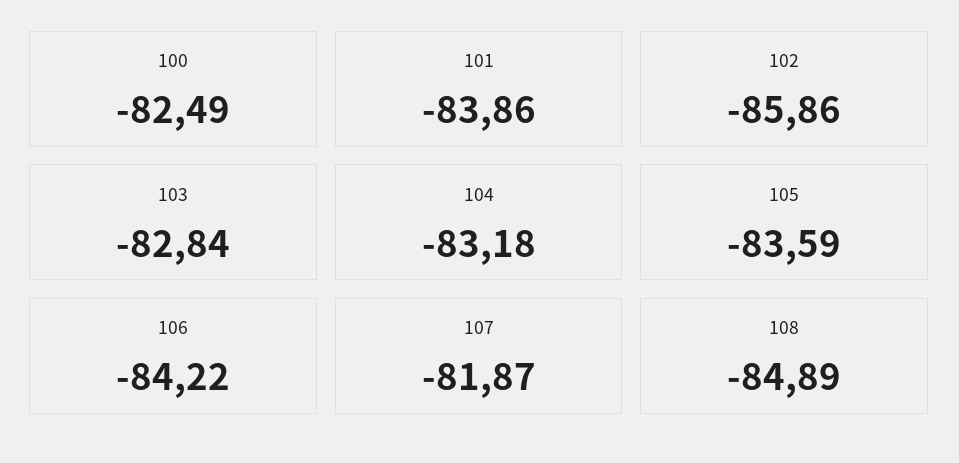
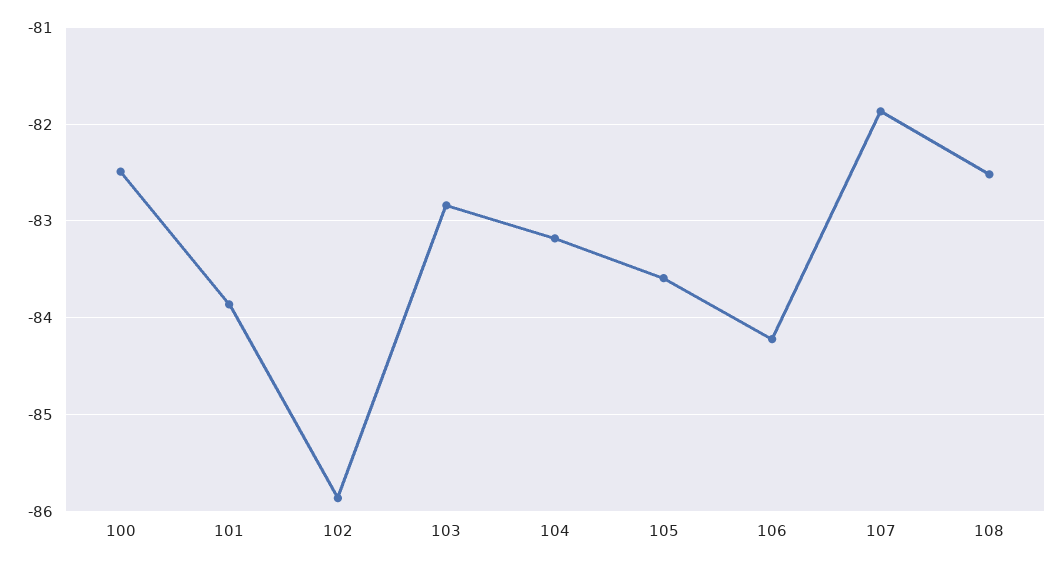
108: -84.89 -> -82.5

